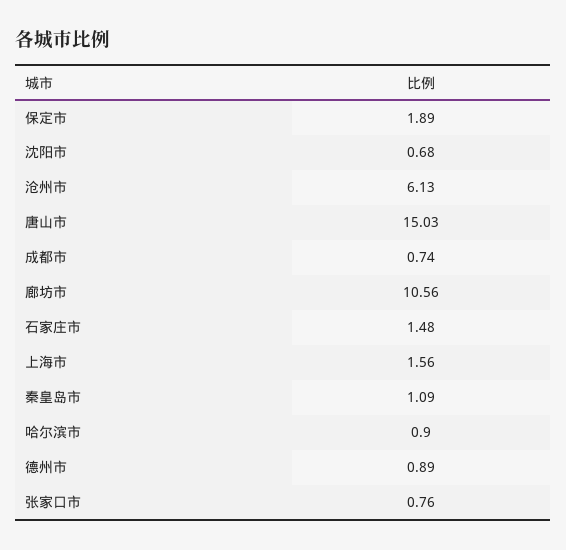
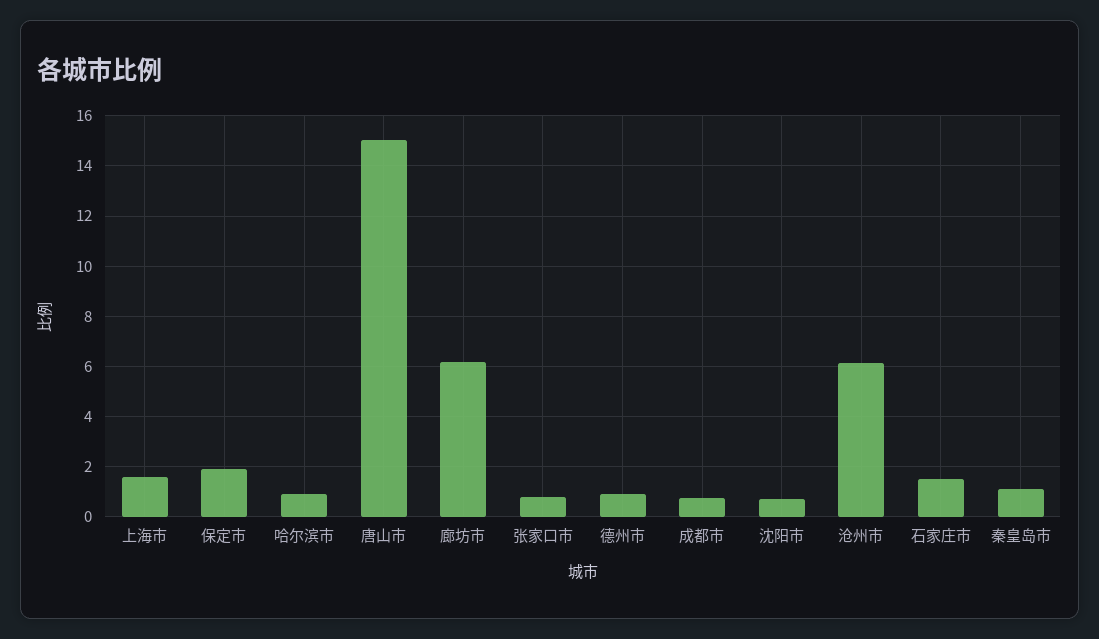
廊坊市: 10.56 -> 6.25

